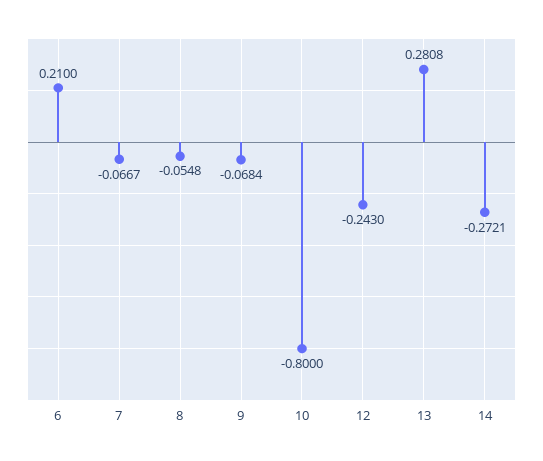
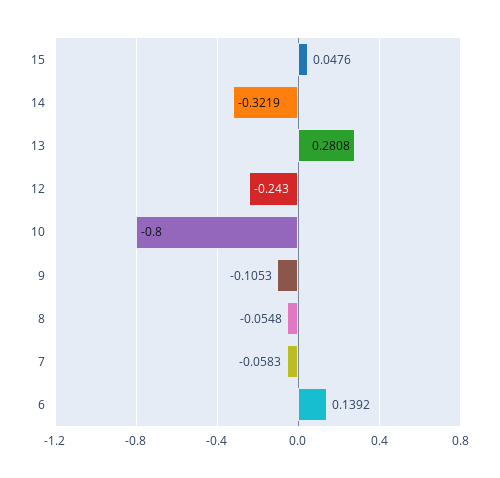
6: 0.21 -> 0.1392
7: -0.0667 -> -0.0583
9: -0.0684 -> -0.1053
14: -0.2721 -> -0.3219
15: none -> 0.0476

